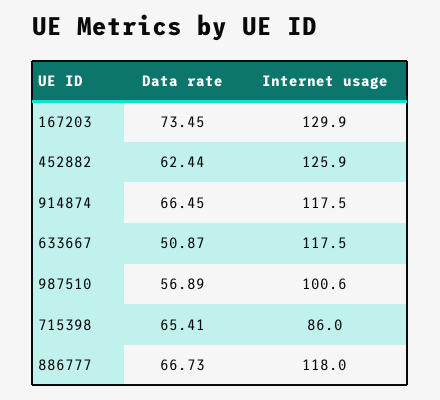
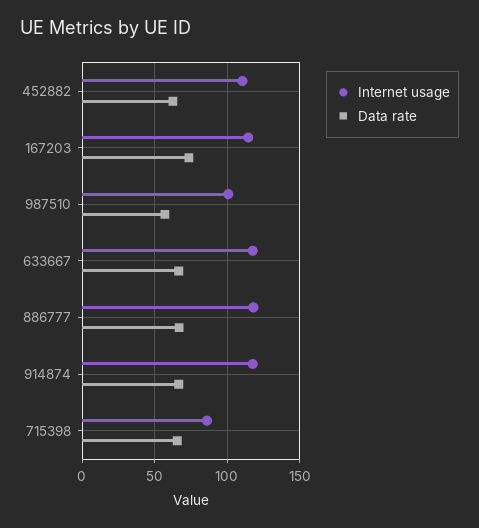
Internet usage, 167203: 129.9 -> 115
Internet usage, 452882: 125.9 -> 110
Data rate, 633667: 50.87 -> 65

